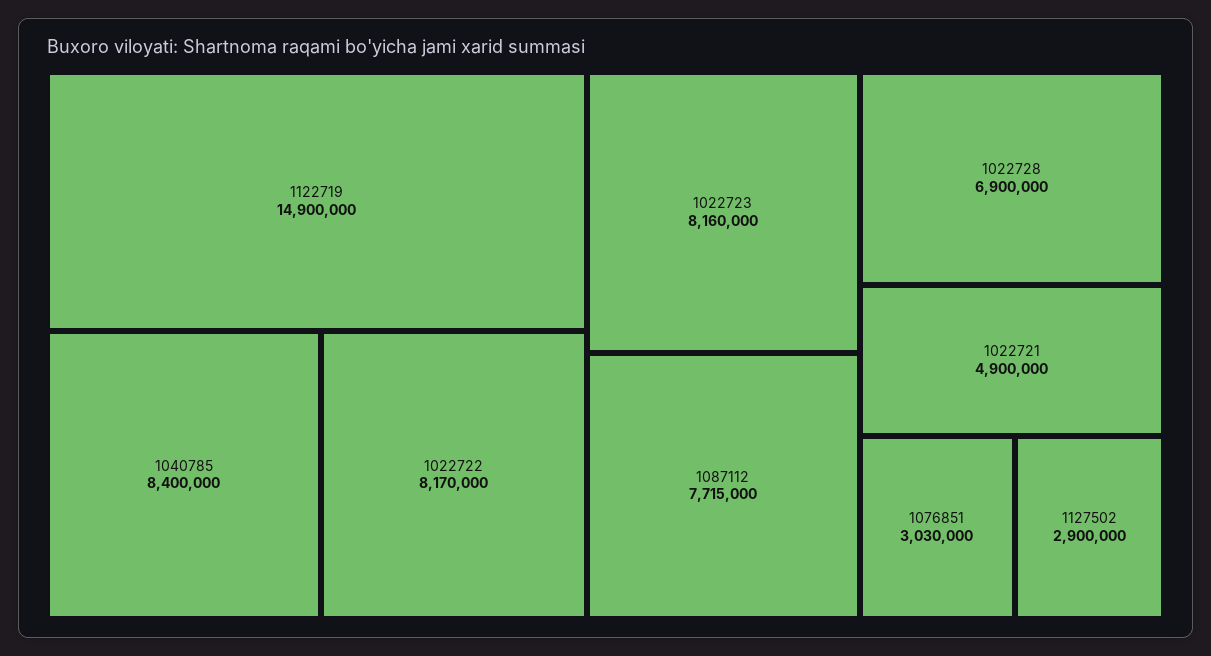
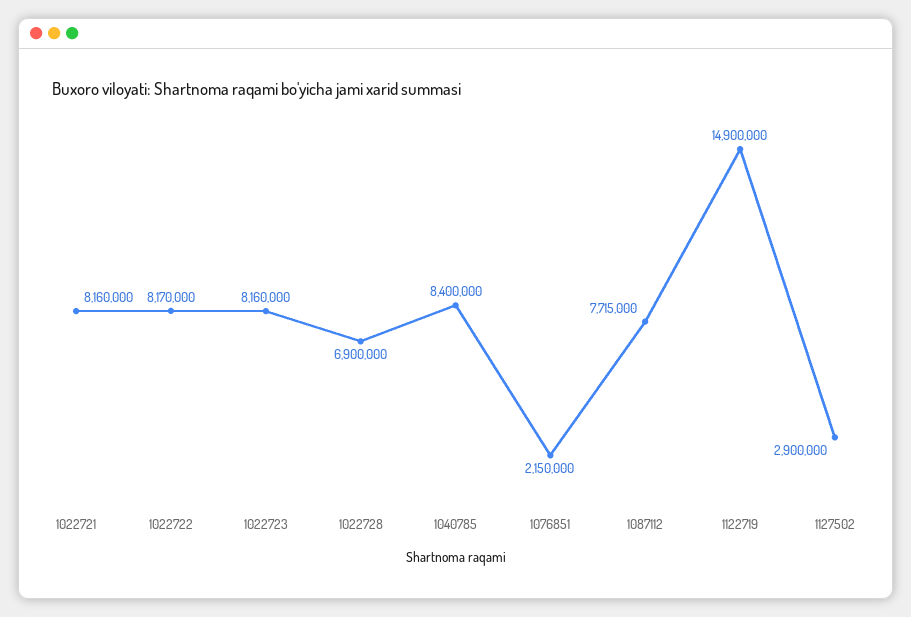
1022721: 4900000 -> 8160000
1076851: 3030000 -> 2150000

